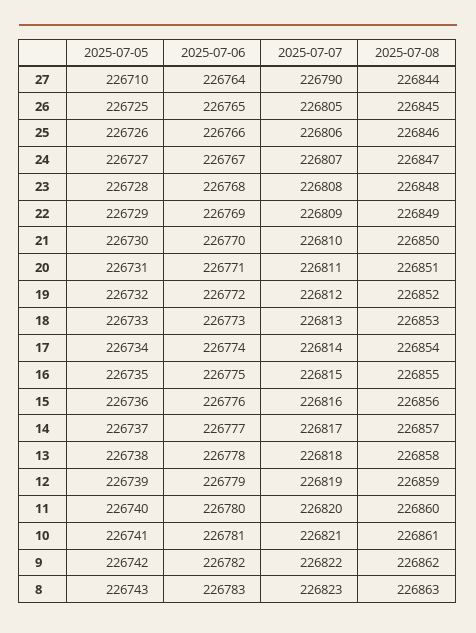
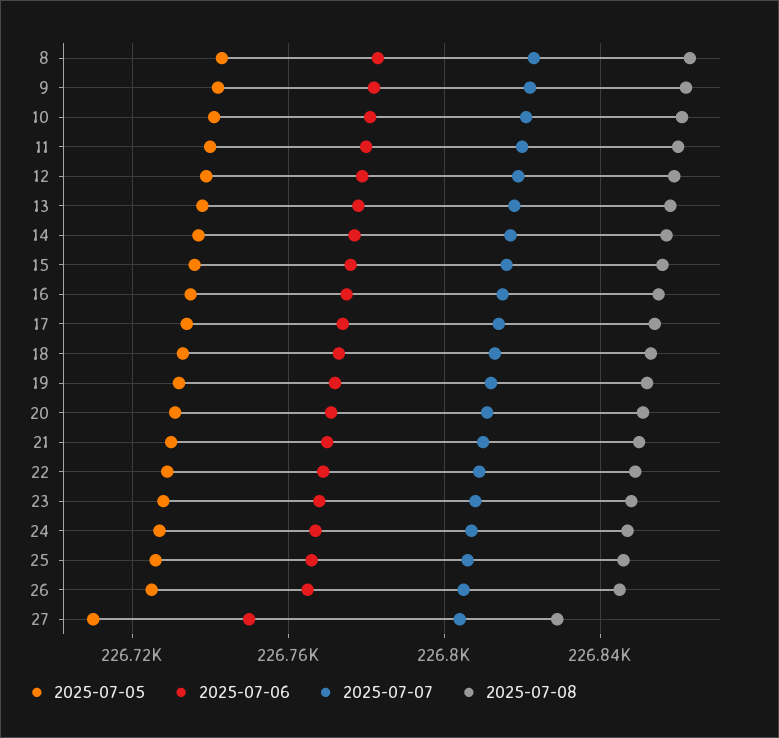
2025-07-06, 27: 226764 -> 226750
2025-07-07, 27: 226790 -> 226805
2025-07-08, 27: 226844 -> 226830

